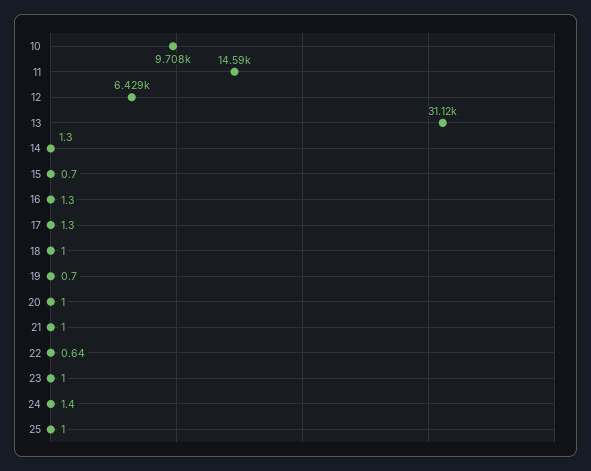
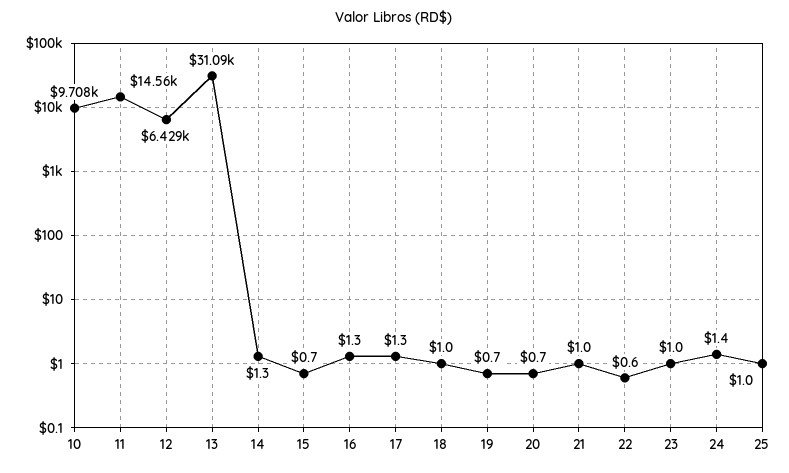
11: 14590 -> 14560
13: 31120 -> 31090
20: 1 -> 0.7

